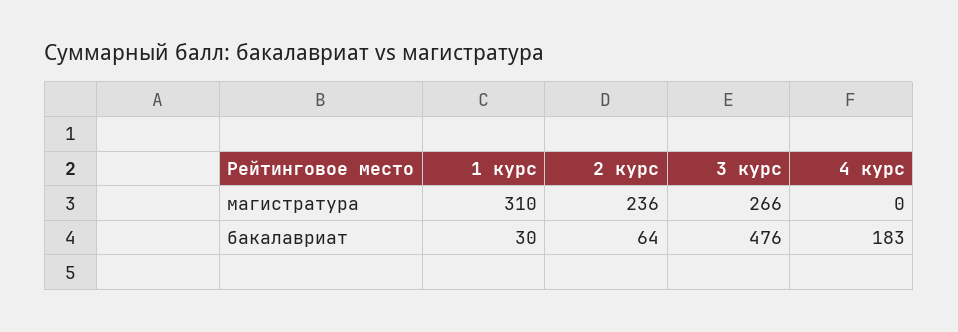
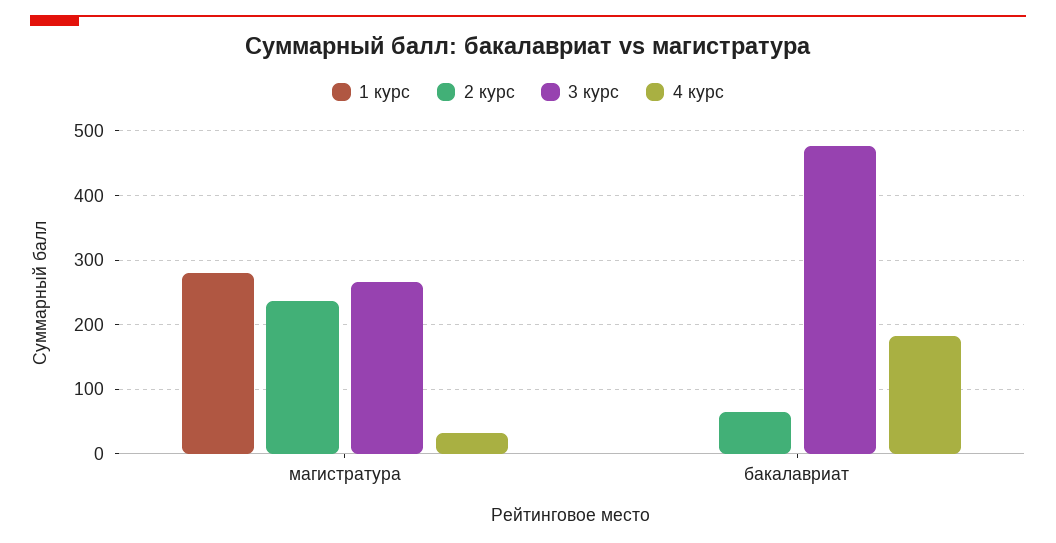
1 курс, магистратура: 310 -> 280
4 курс, магистратура: 0 -> 30
1 курс, бакалавриат: 30 -> 0

